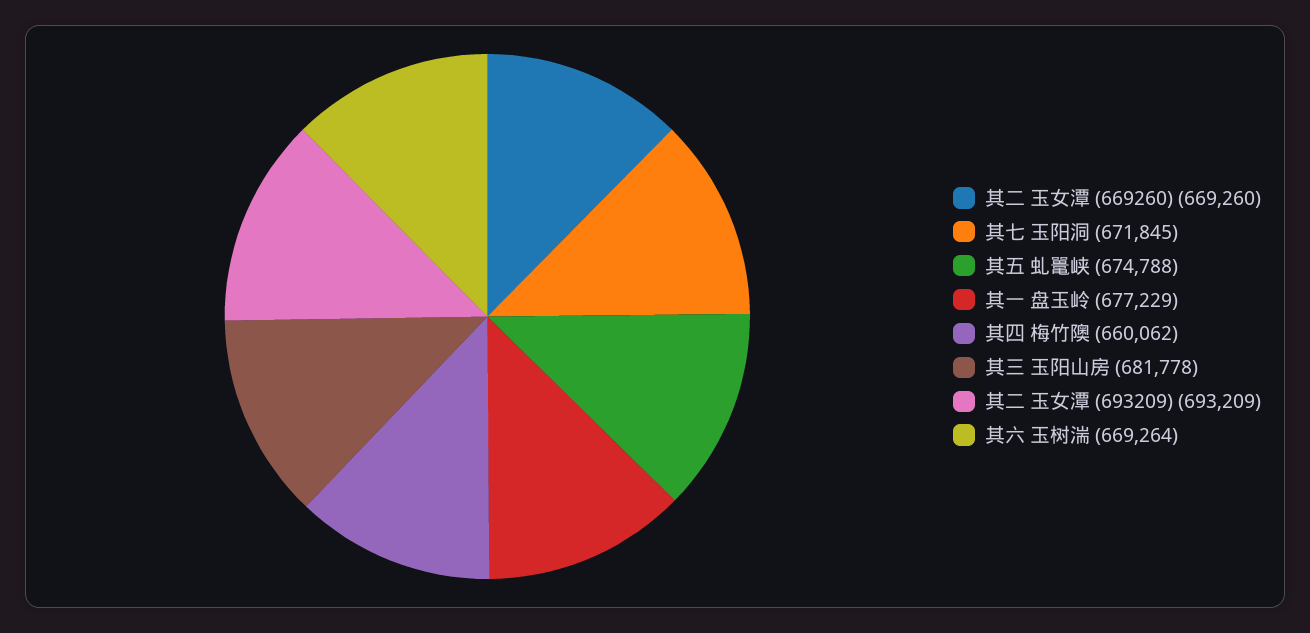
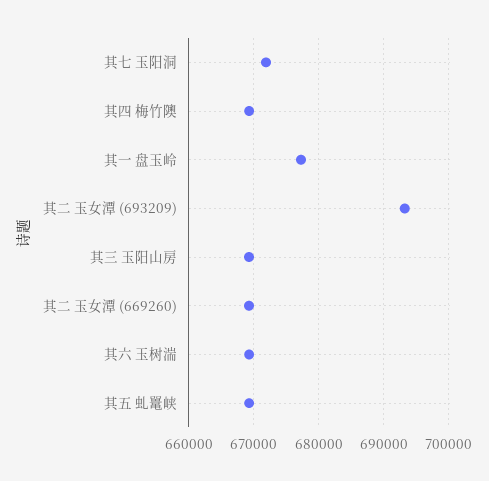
其五 虬鼍峡: 674788 -> 669000
其四 梅竹隩: 660062 -> 669000
其三 玉阳山房: 681778 -> 669000

